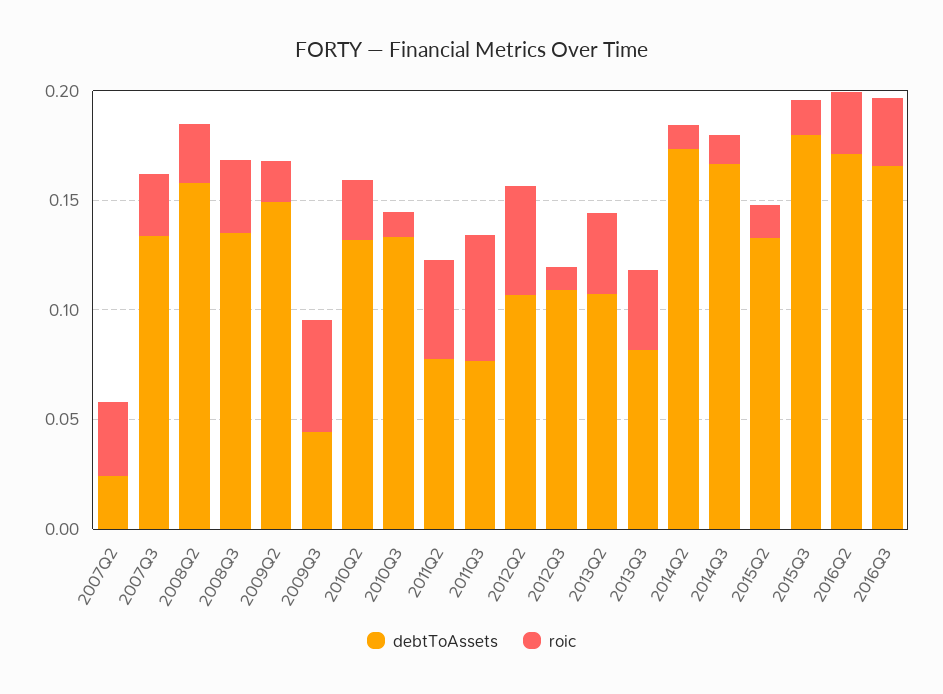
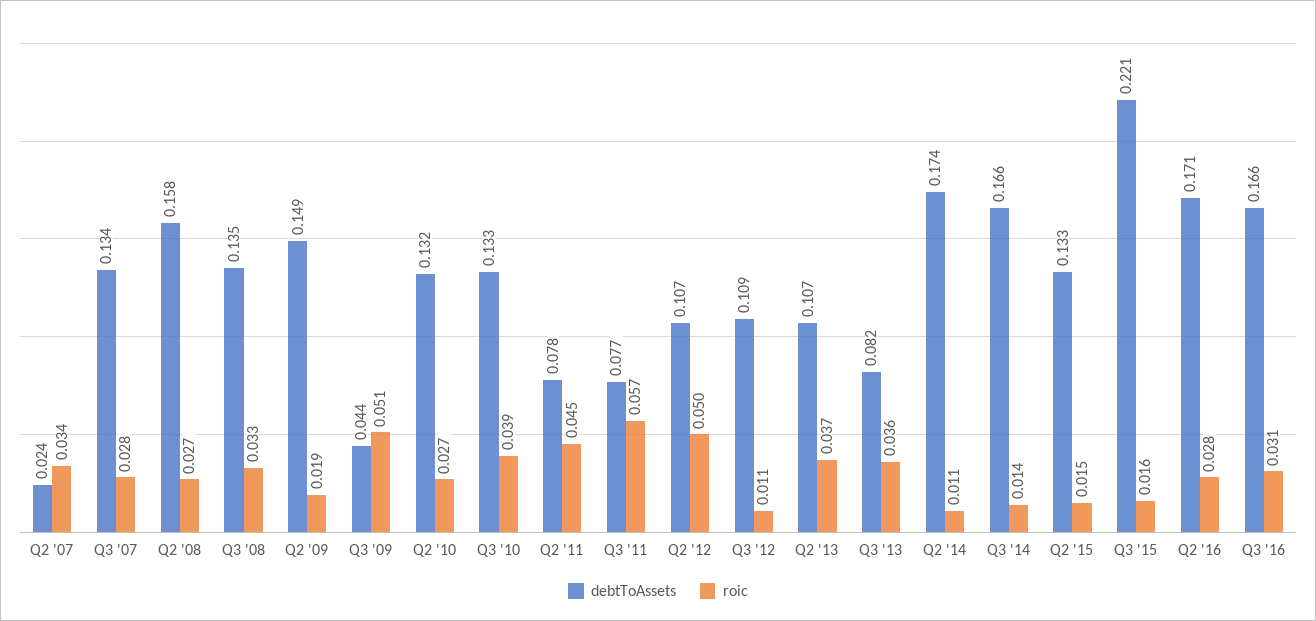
roic, 2010Q3: 0.01 -> 0.039
debtToAssets, 2015Q3: 0.18 -> 0.221

